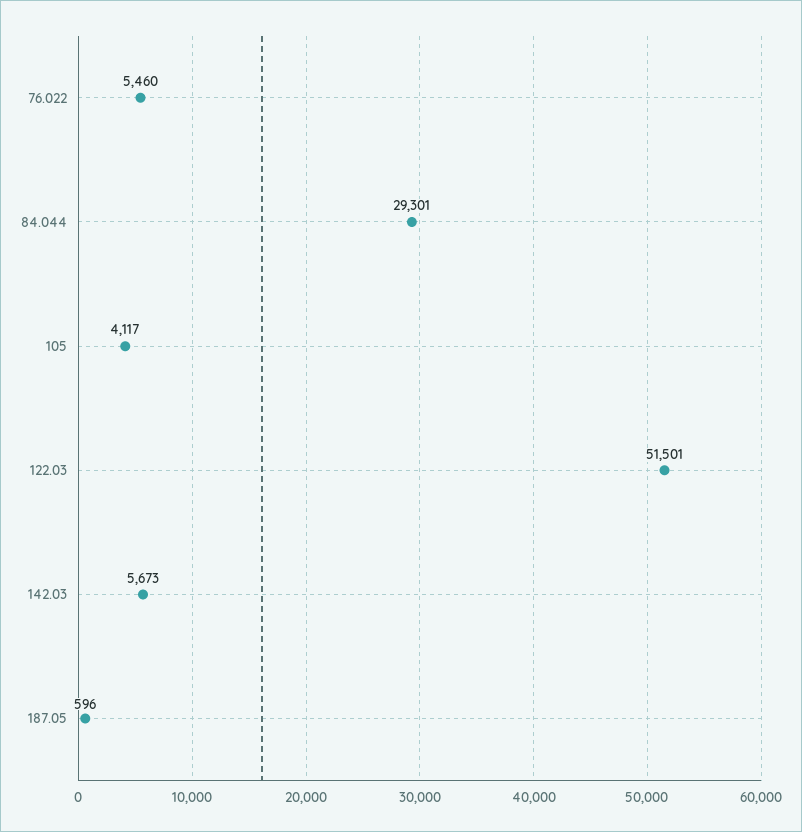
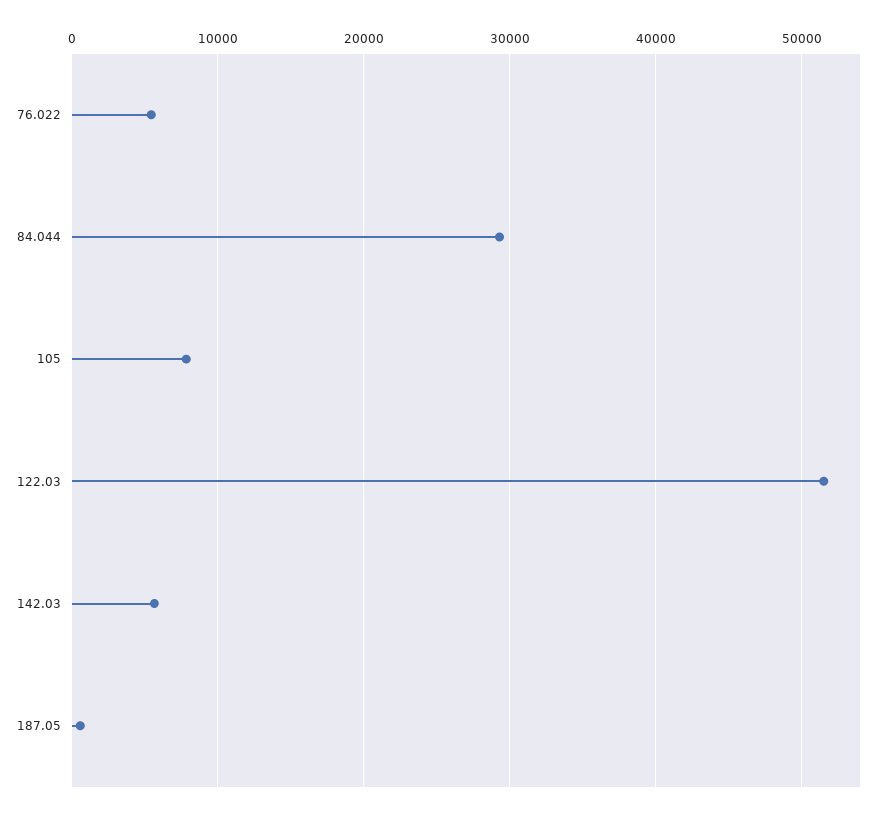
105: 4117 -> 8000

